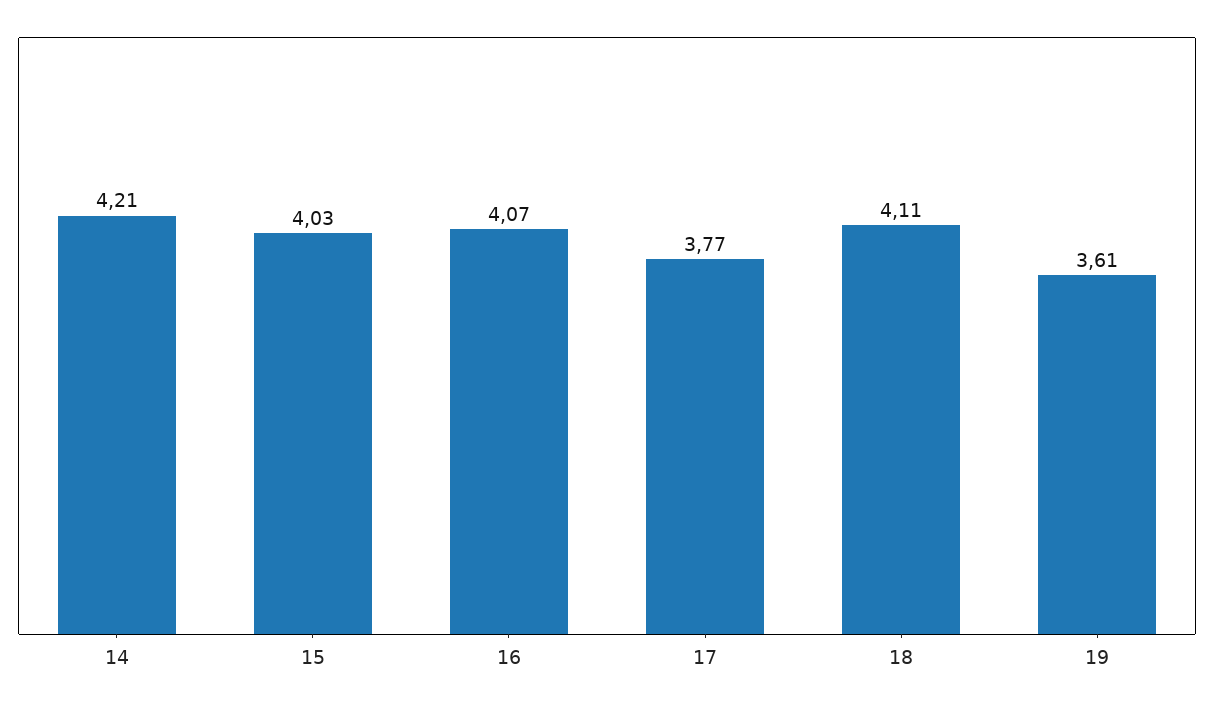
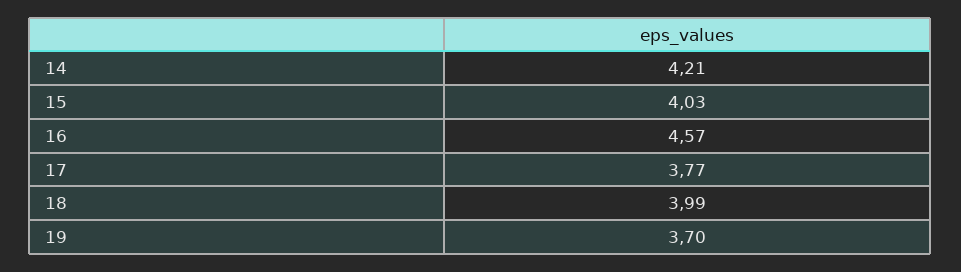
16: 4.07 -> 4.57
18: 4.11 -> 3.99
19: 3.61 -> 3.7

